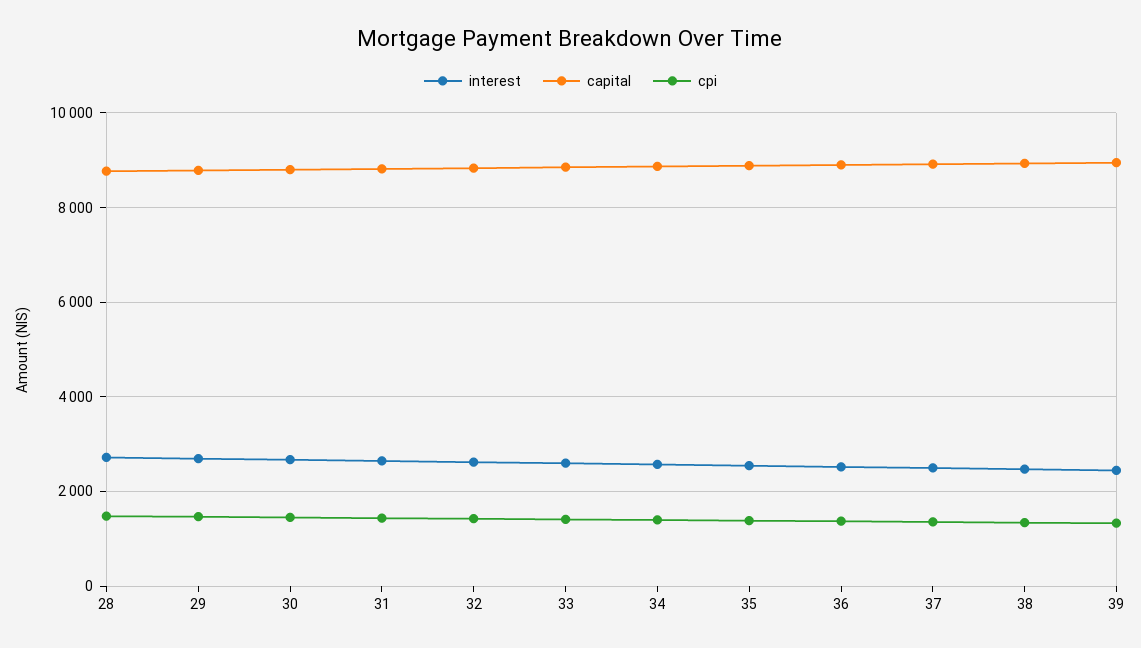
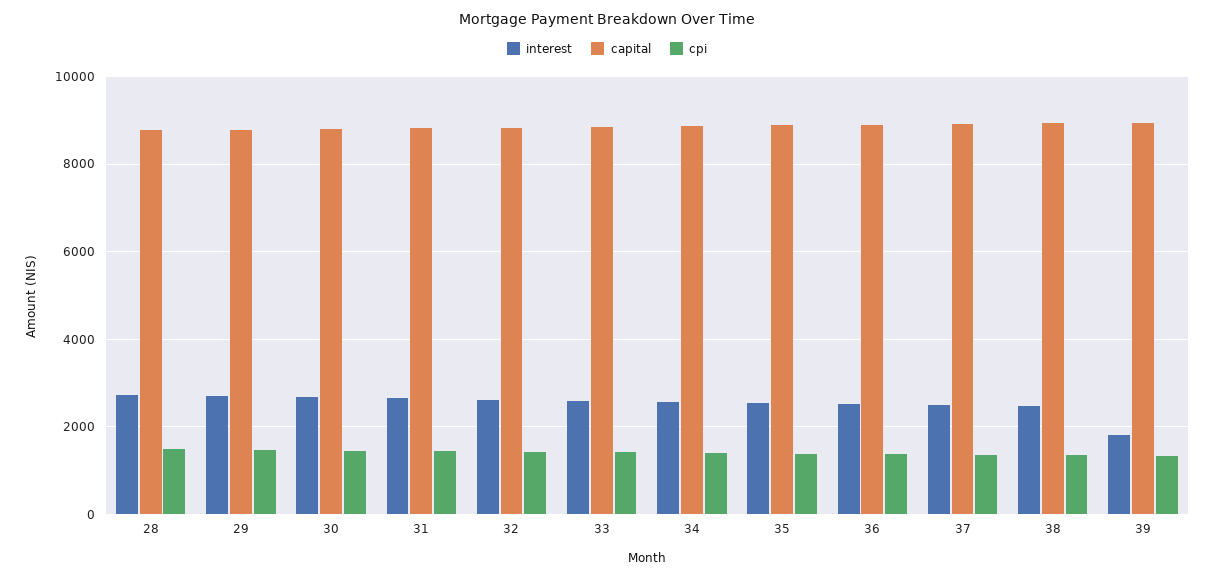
interest, 39: 2400 -> 1800

